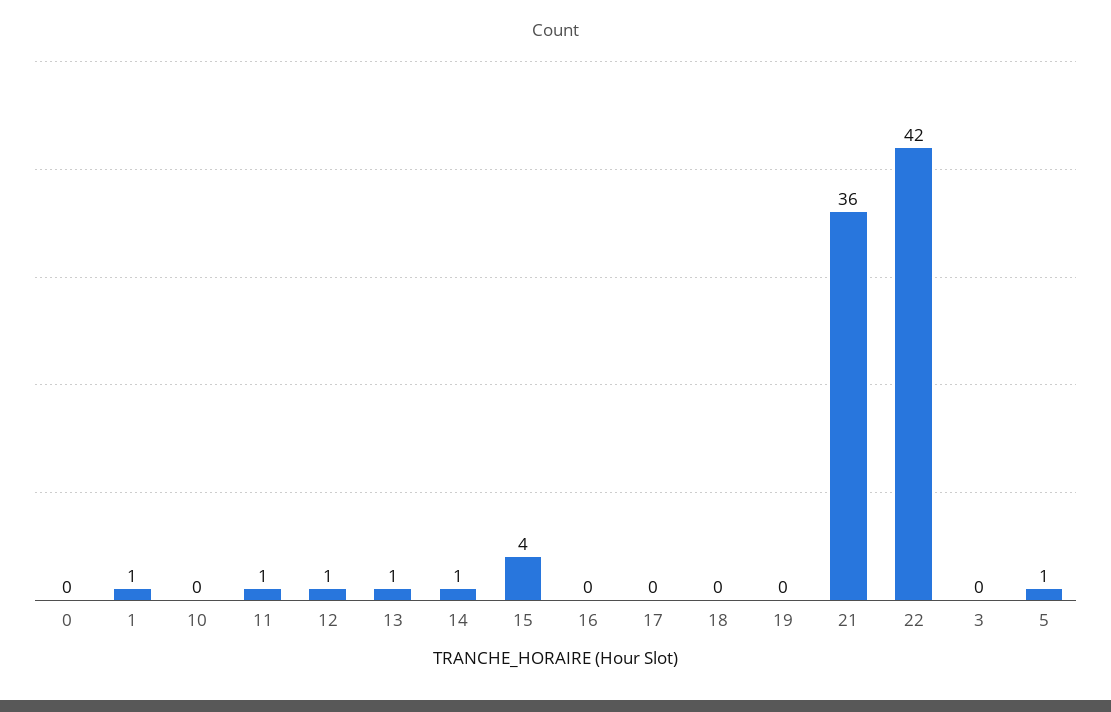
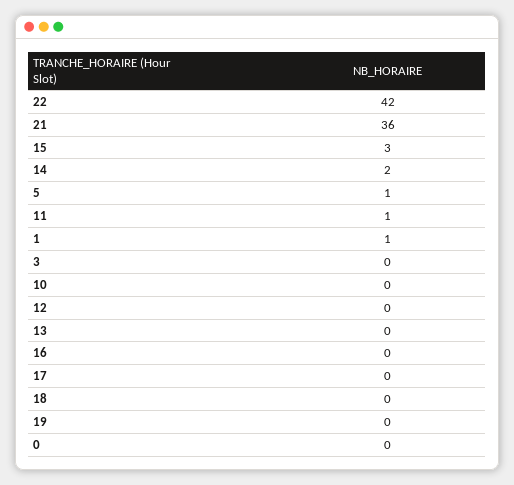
12: 1 -> 0
13: 1 -> 0
14: 1 -> 2
15: 4 -> 3

